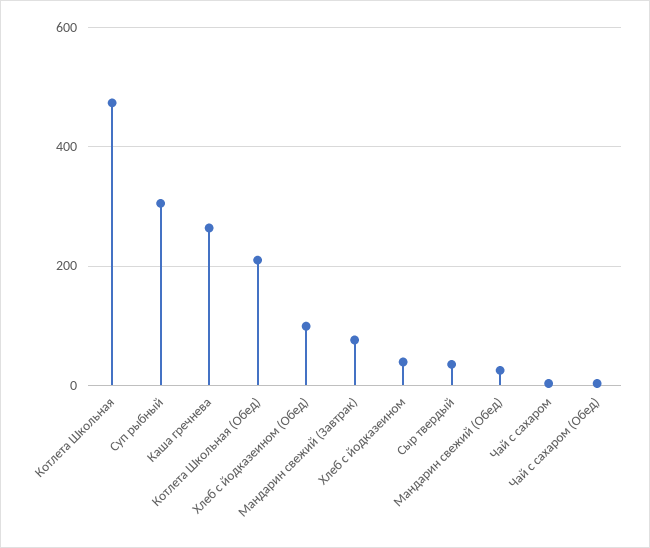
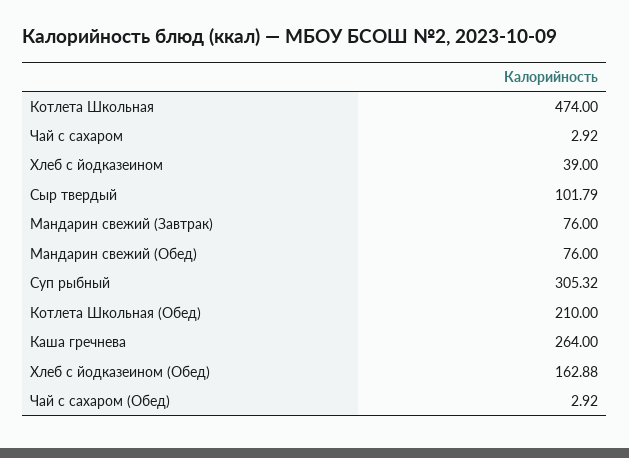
Хлеб с йодказеином (Обед): 100 -> 162.88
Сыр твердый: 40 -> 101.79
Мандарин свежий (Обед): 20 -> 76

